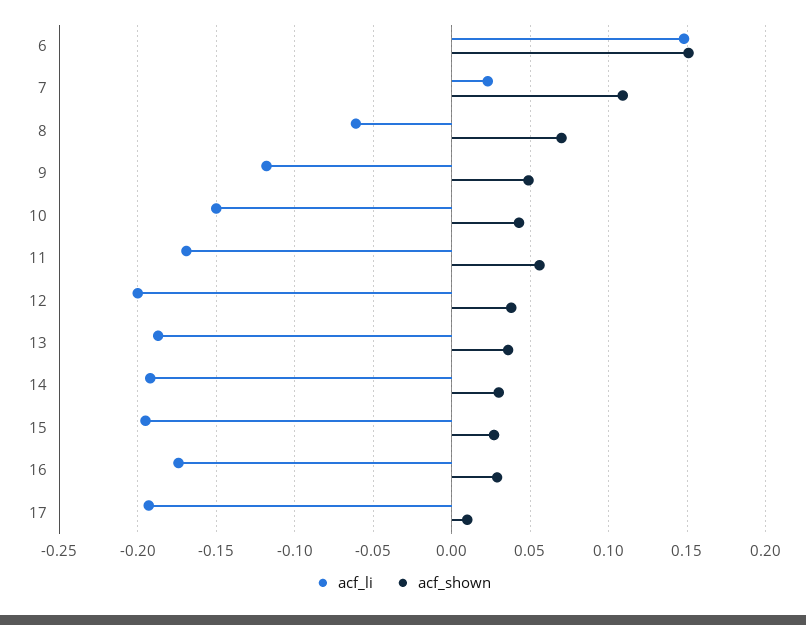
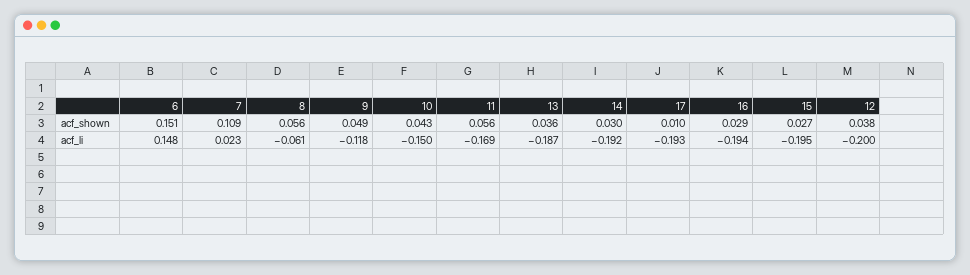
acf_shown, 8: 0.07 -> 0.056
acf_li, 16: -0.175 -> -0.194

